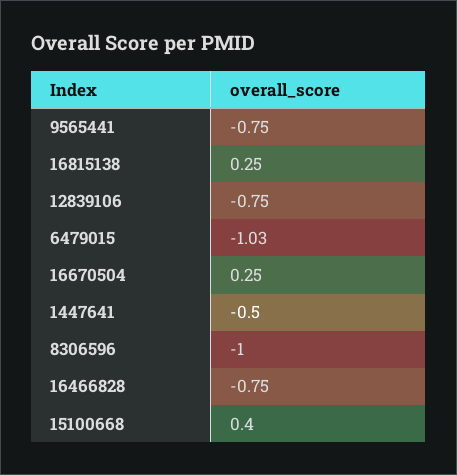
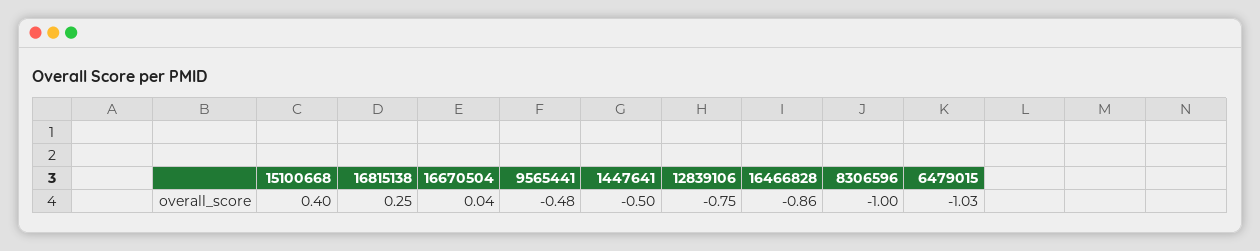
9565441: -0.75 -> -0.48
16670504: 0.25 -> 0.04
16466828: -0.75 -> -0.86

